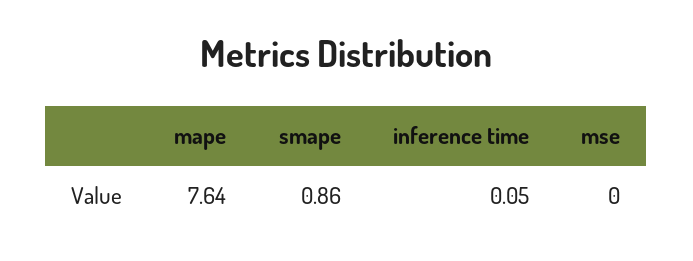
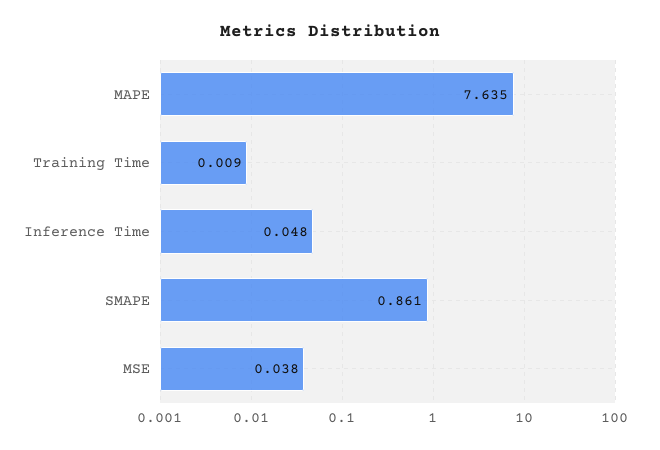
mse: 0 -> 0.038
Training Time: none -> 0.009

